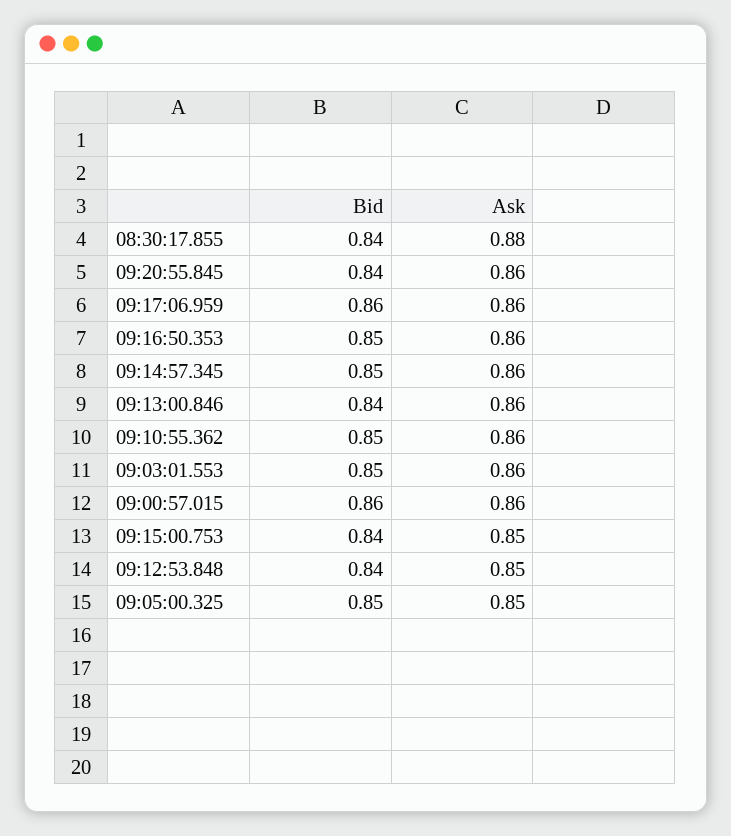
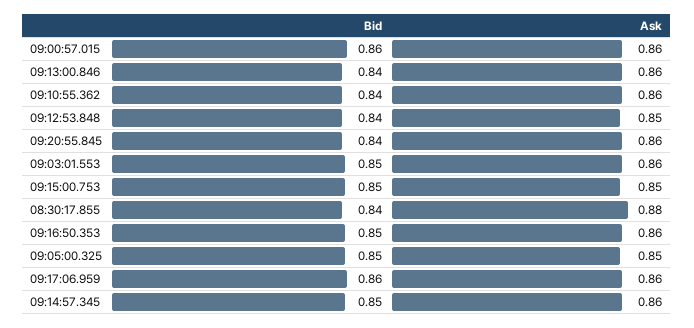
Bid, 09:10:55.362: 0.85 -> 0.84
Bid, 09:15:00.753: 0.84 -> 0.85

